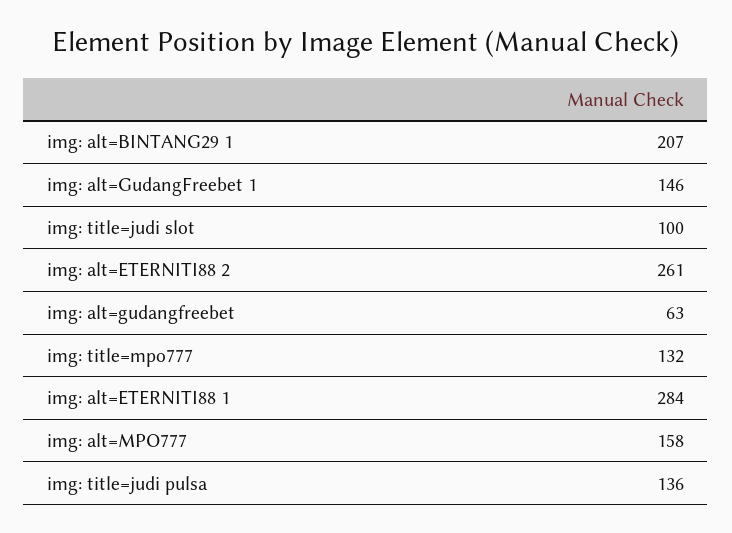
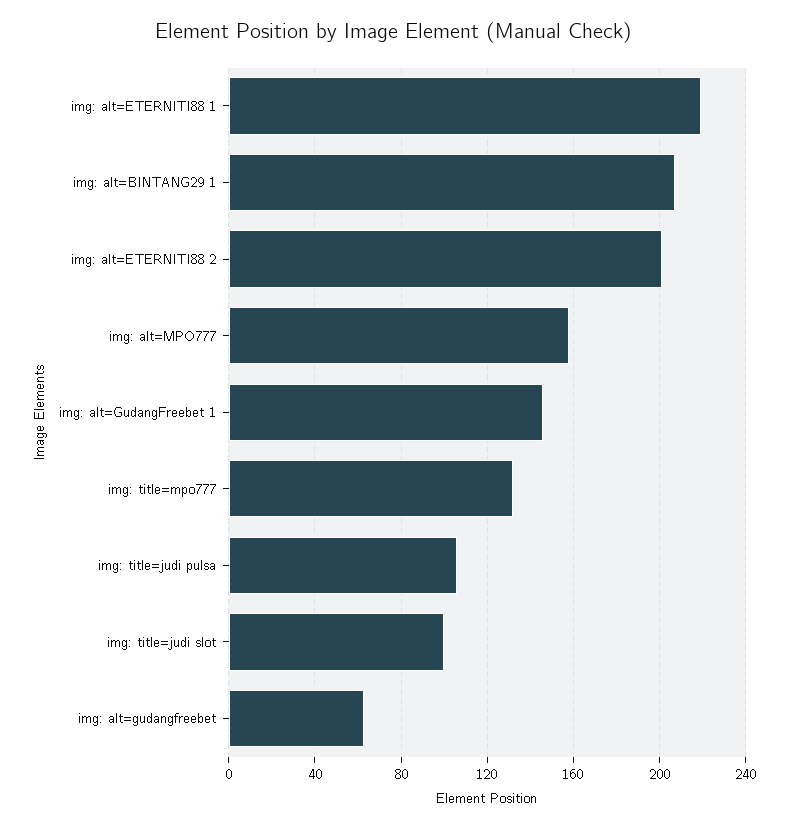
img: alt=ETERNITI88 2: 261 -> 200
img: alt=ETERNITI88 1: 284 -> 220
img: title=judi pulsa: 136 -> 105

